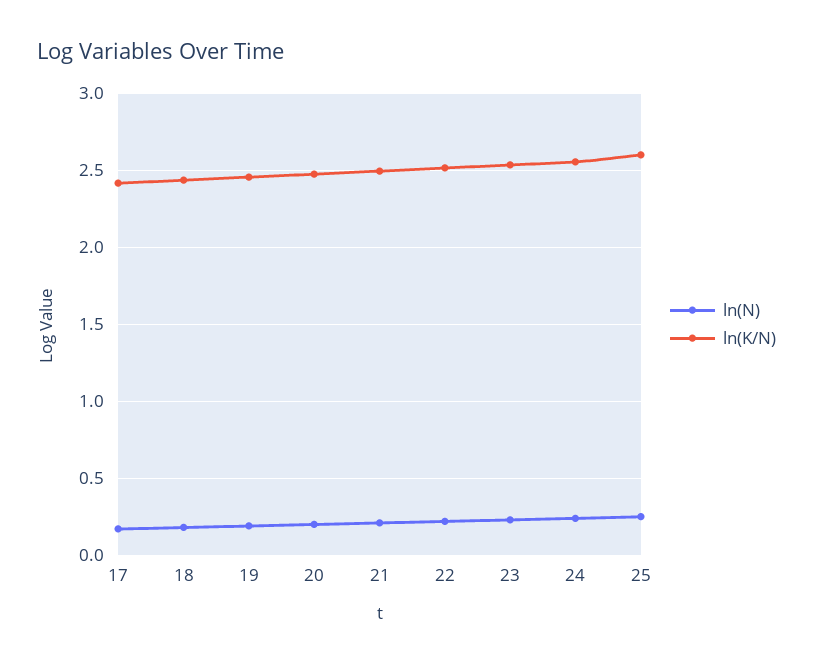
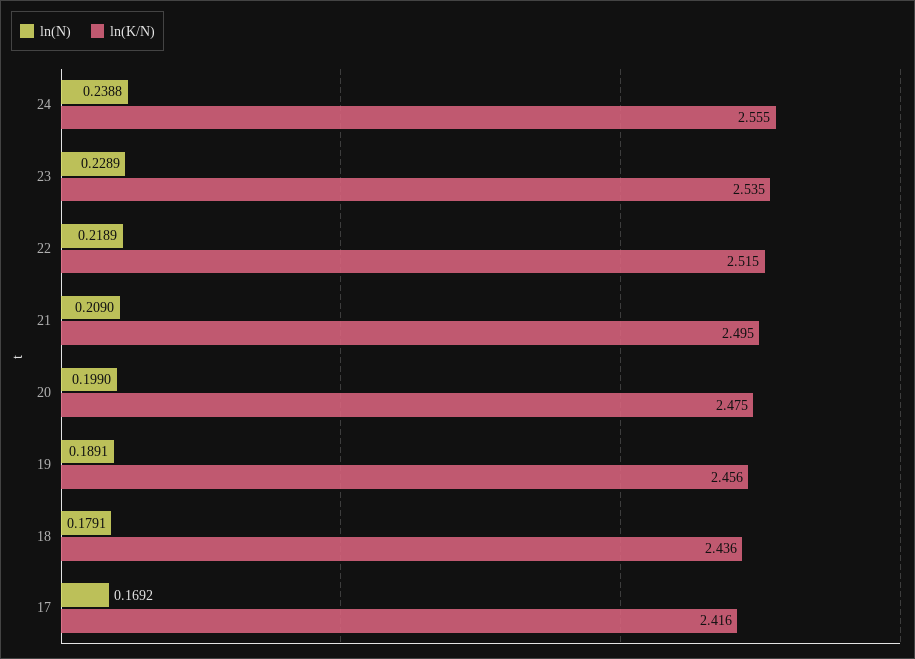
ln(N), 25: 0.25 -> none
ln(K/N), 25: 2.6 -> none

